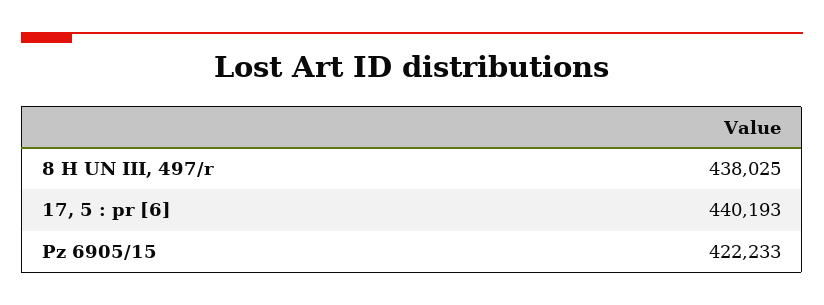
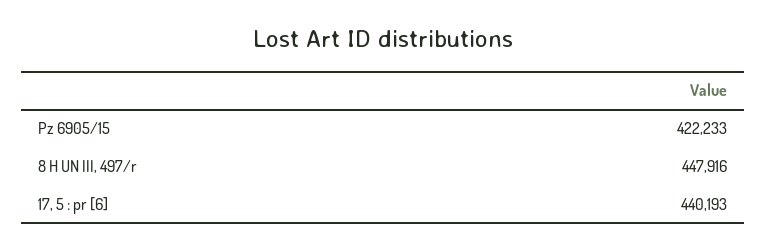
8 H UN III, 497/r: 438025 -> 447916

